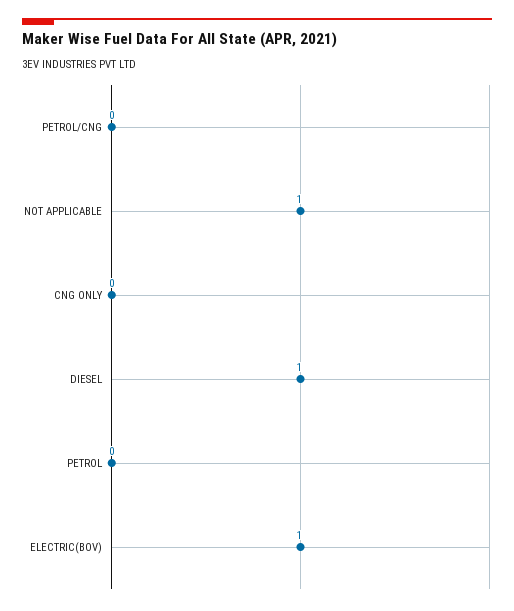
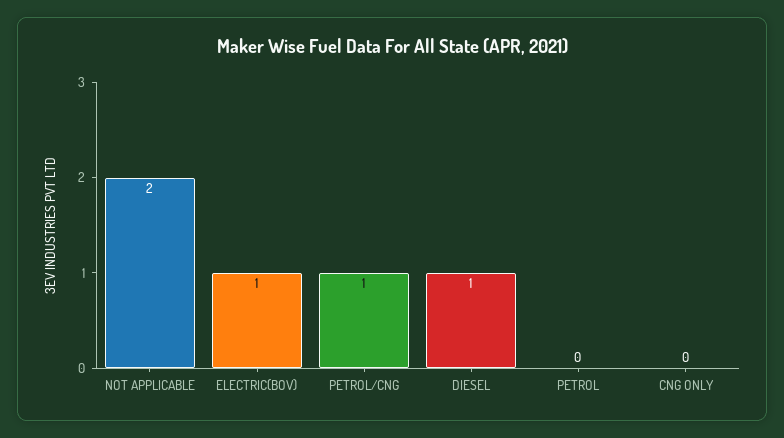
PETROL/CNG: 0 -> 1
NOT APPLICABLE: 1 -> 2

